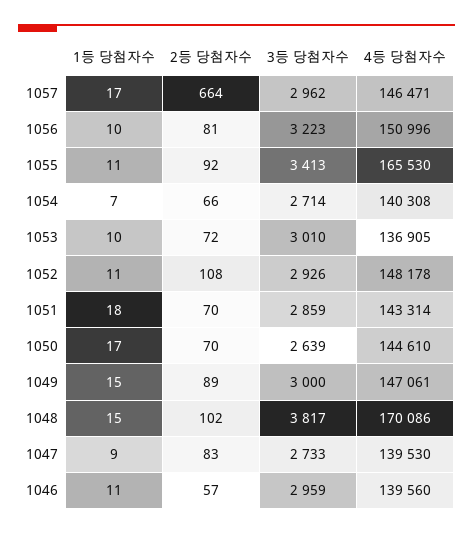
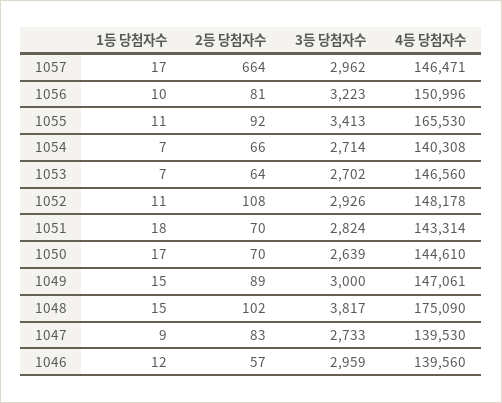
1등 당첨자수, 1053: 10 -> 7
2등 당첨자수, 1053: 72 -> 64
3등 당첨자수, 1053: 3010 -> 2702
4등 당첨자수, 1053: 136905 -> 146560
3등 당첨자수, 1051: 2859 -> 2824
4등 당첨자수, 1048: 170086 -> 175090
1등 당첨자수, 1046: 11 -> 12

